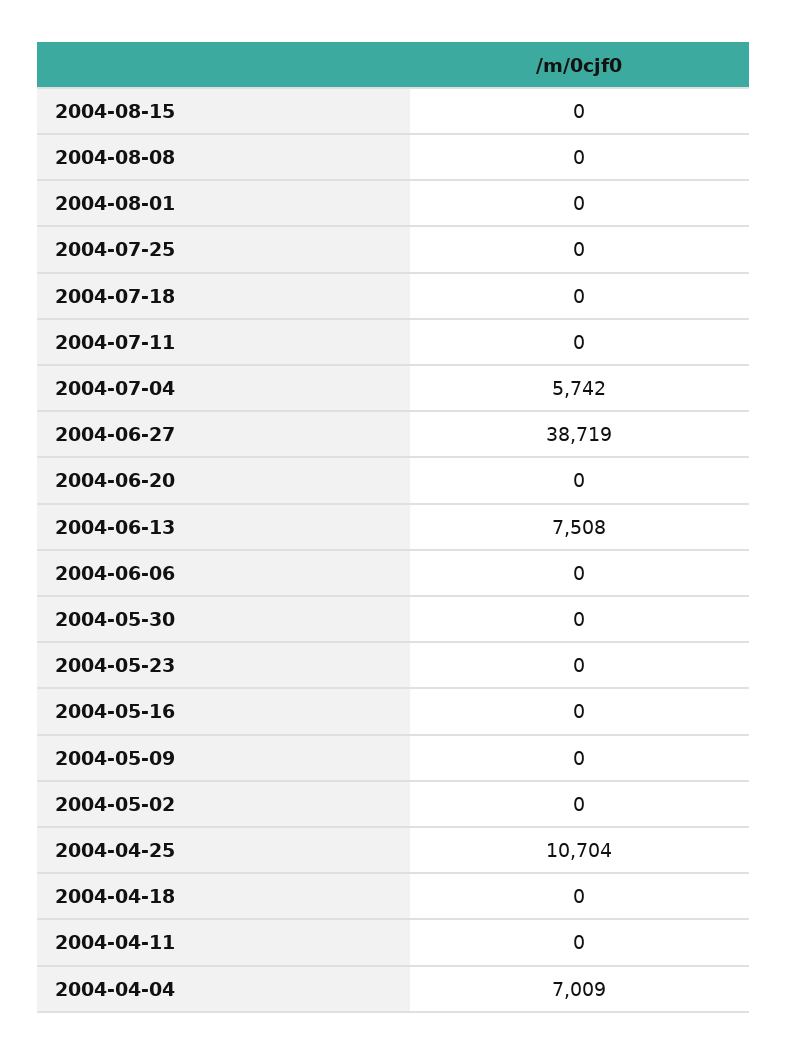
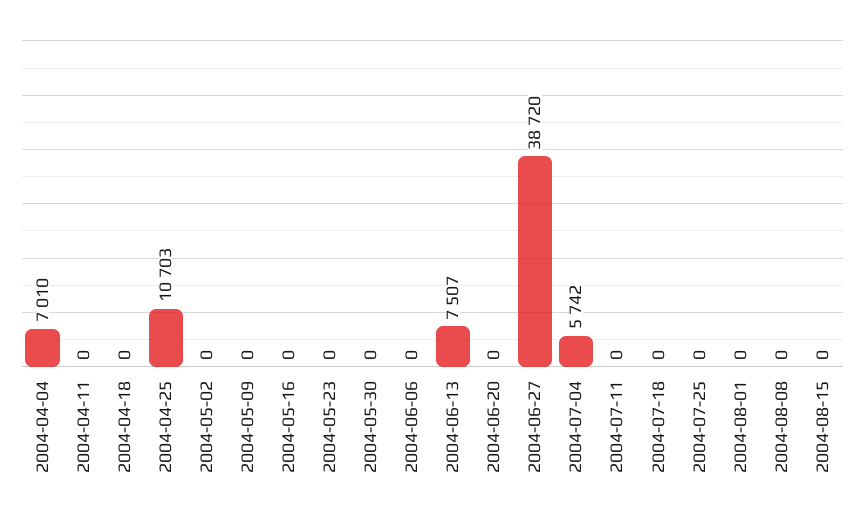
2004-06-27: 38719 -> 38720
2004-06-13: 7508 -> 7507
2004-04-25: 10704 -> 10703
2004-04-04: 7009 -> 7010

